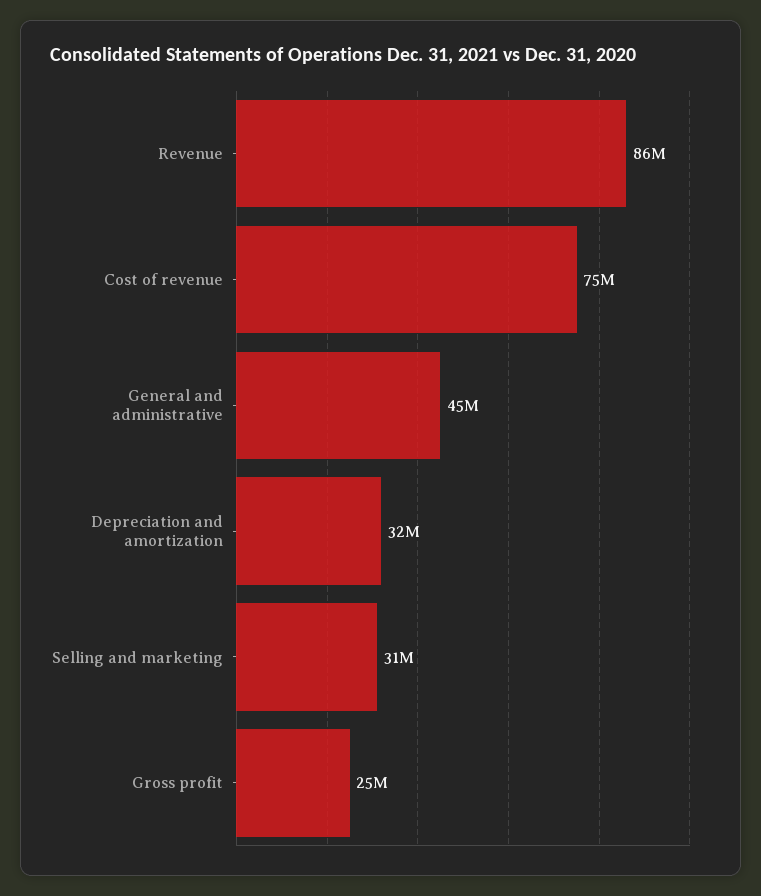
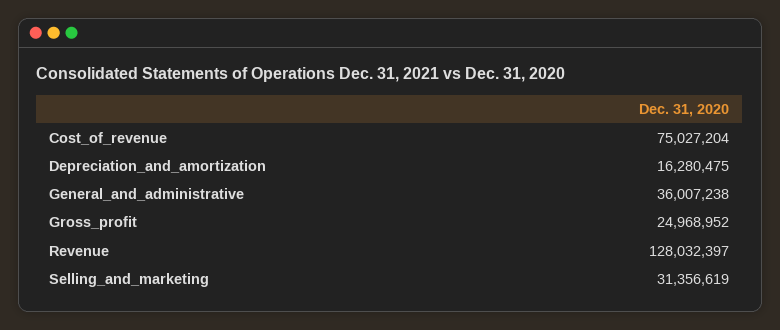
Revenue: 86000000 -> 128032397
General and administrative: 45000000 -> 36007238
Depreciation and amortization: 32000000 -> 16280475

